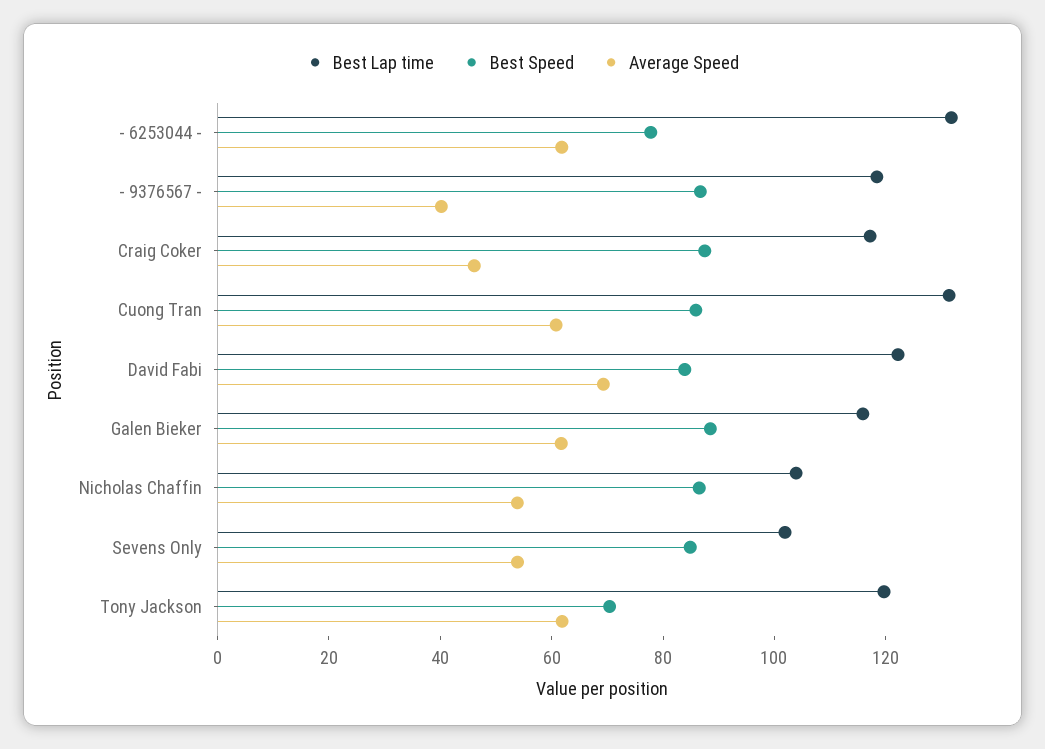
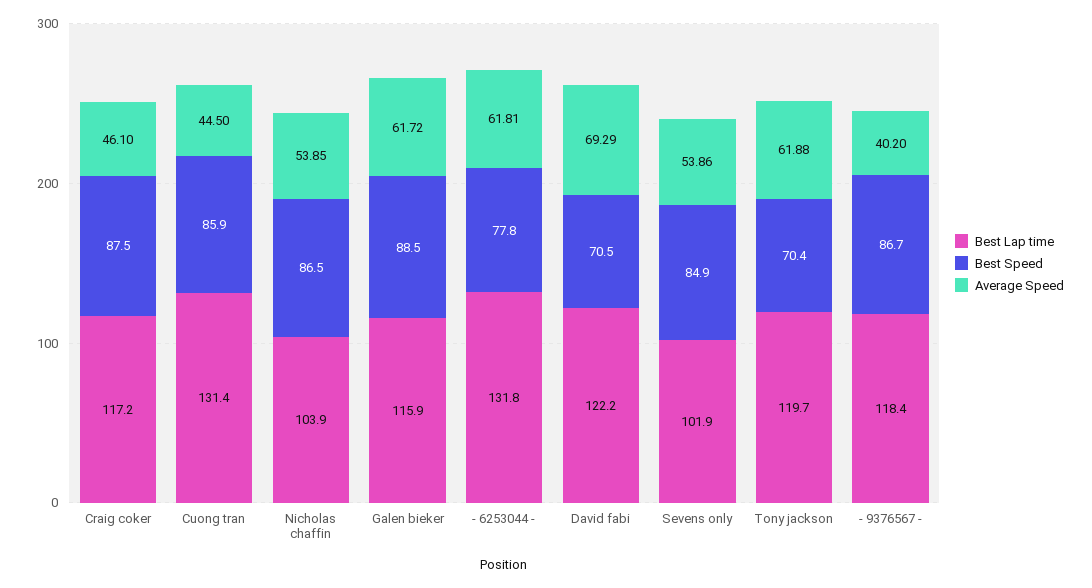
Average Speed, Cuong Tran: 60 -> 44.5
Best Speed, David Fabi: 85 -> 70.5

